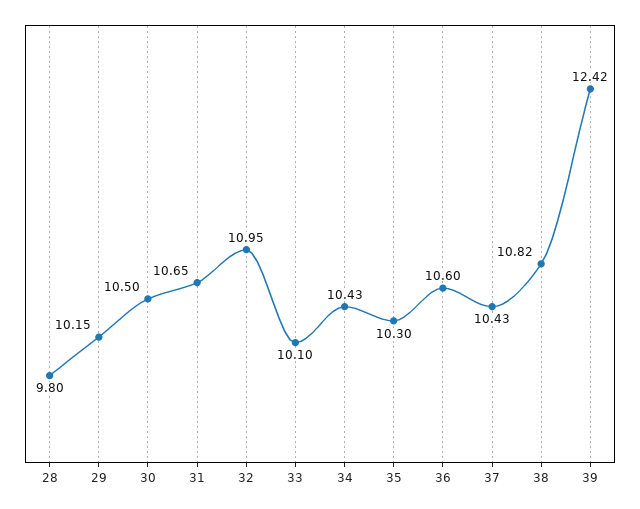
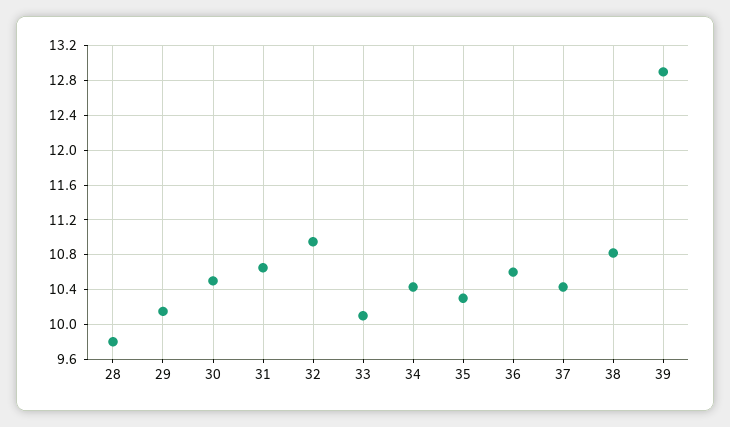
39: 12.42 -> 12.9

